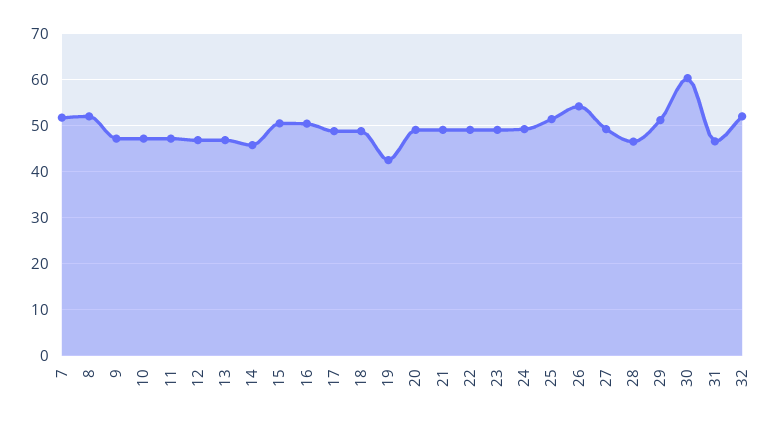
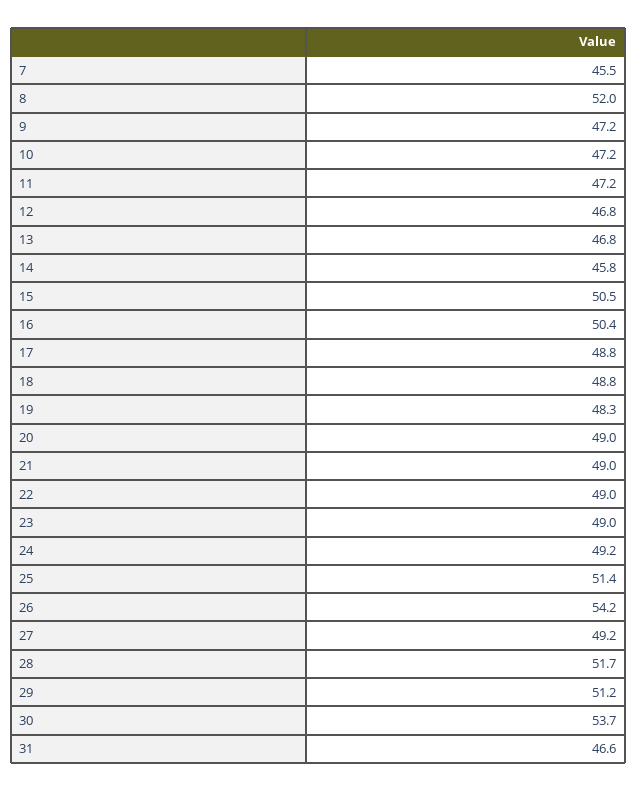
7: 52 -> 45.5
19: 42 -> 48.3
28: 46 -> 51.7
30: 60 -> 53.7
32: 52 -> none

